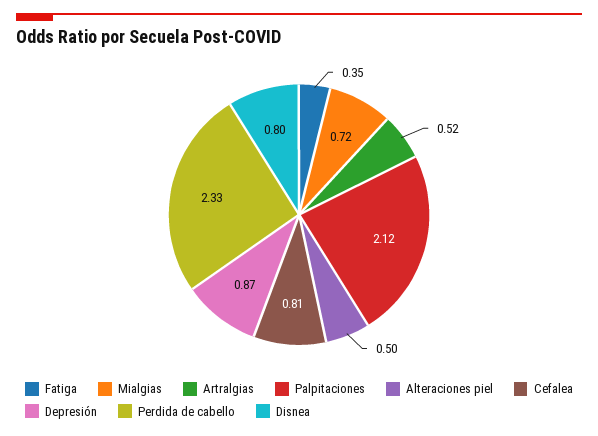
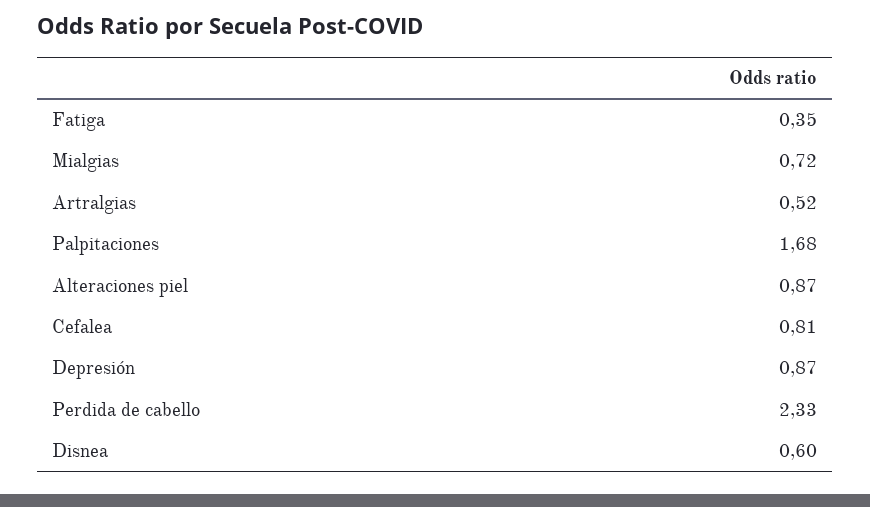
Palpitaciones: 2.12 -> 1.68
Alteraciones piel: 0.5 -> 0.87
Disnea: 0.8 -> 0.6

